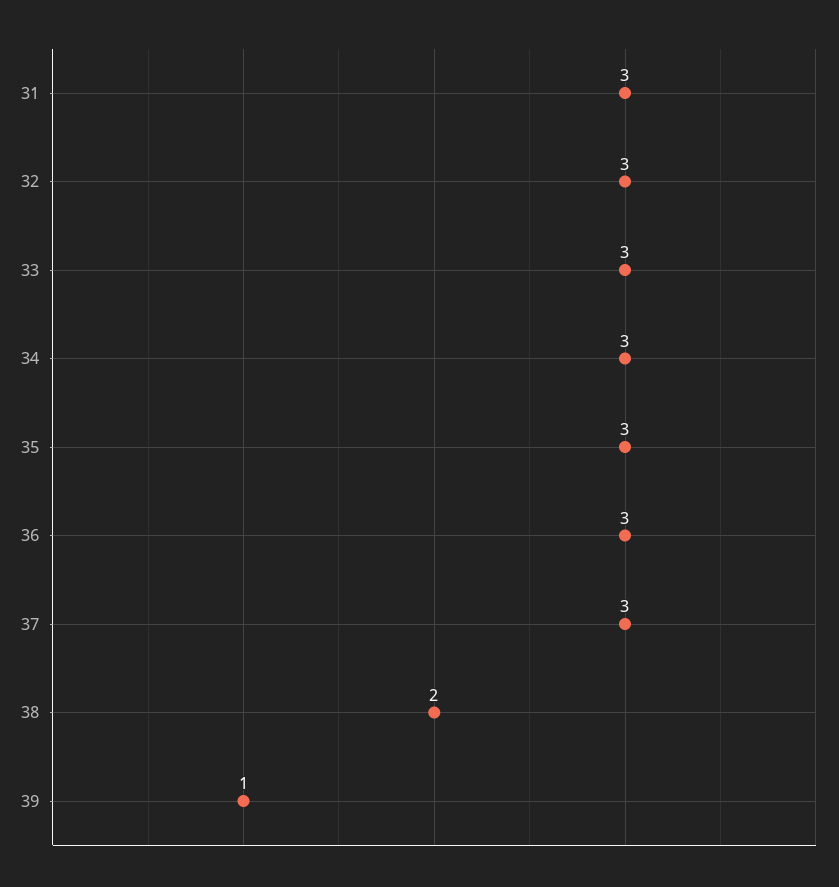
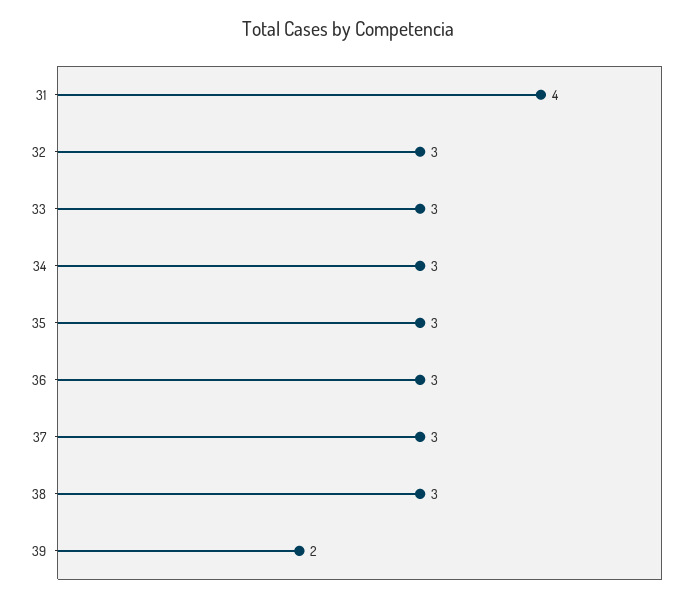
31: 3 -> 4
38: 2 -> 3
39: 1 -> 2

